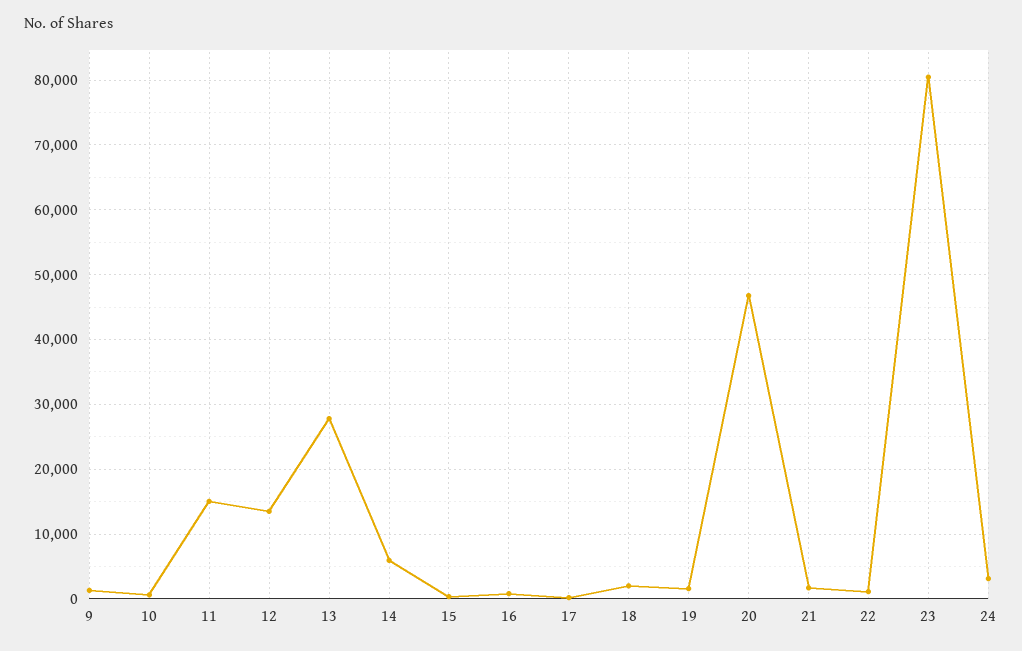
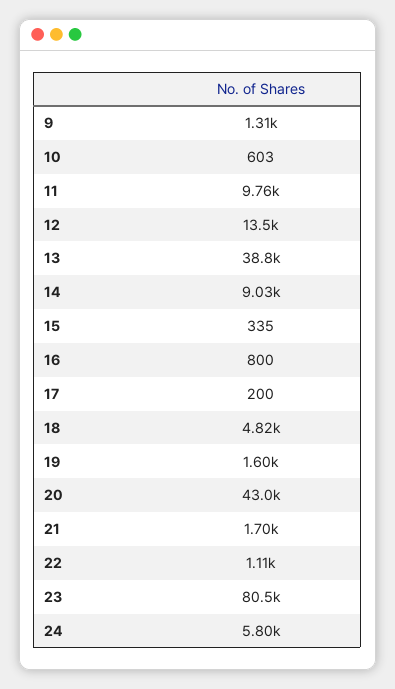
11: 15000 -> 9760
13: 28000 -> 38800
14: 6000 -> 9030
18: 2000 -> 4820
20: 47000 -> 43000
24: 3000 -> 5800

